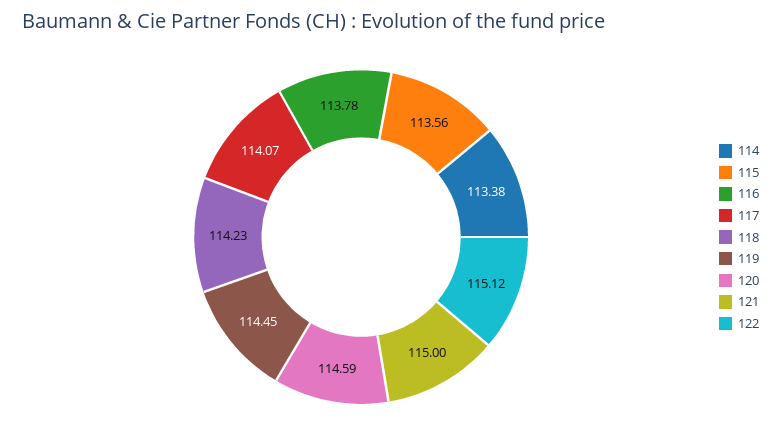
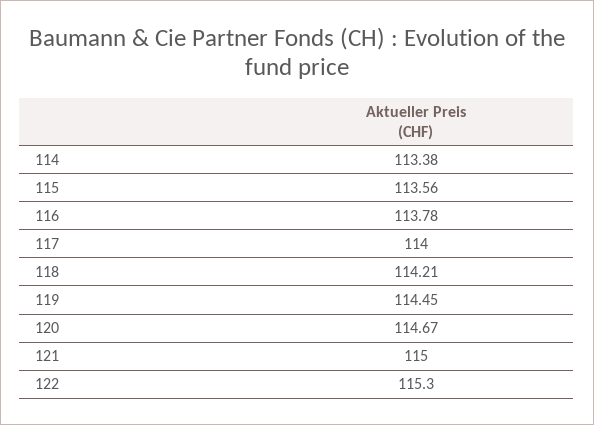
117: 114.07 -> 114
118: 114.23 -> 114.21
120: 114.59 -> 114.67
122: 115.12 -> 115.3

